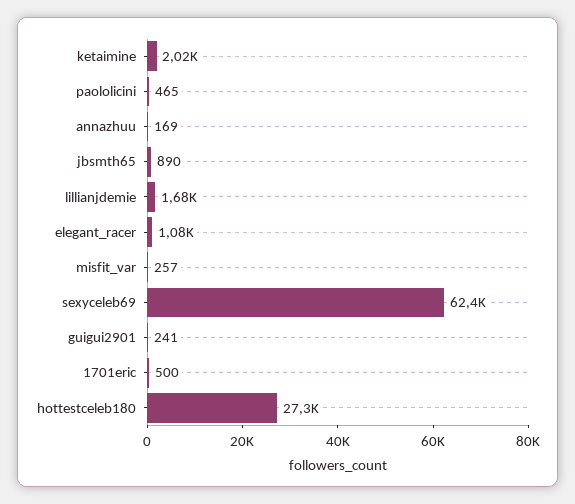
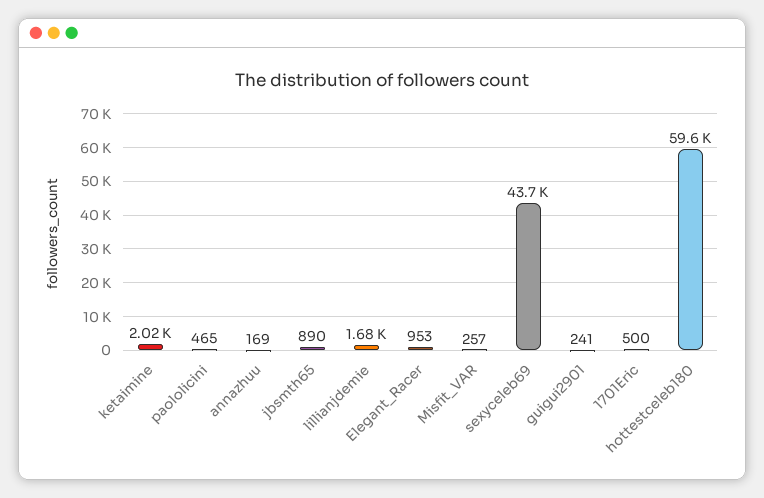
elegant_racer: 1080 -> 953
sexyceleb69: 62400 -> 43700
hottestceleb180: 27300 -> 59600

